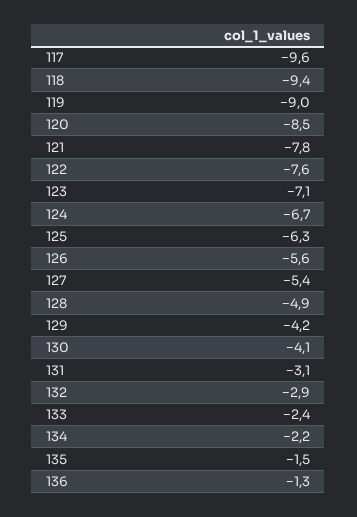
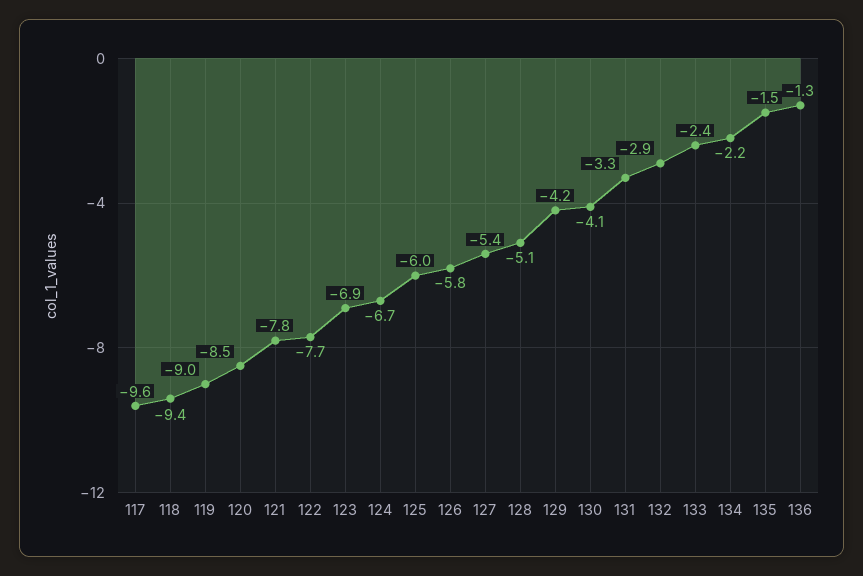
122: -7.6 -> -7.7
123: -7.1 -> -6.9
125: -6.3 -> -6
126: -5.6 -> -5.8
128: -4.9 -> -5.1
131: -3.1 -> -3.3

